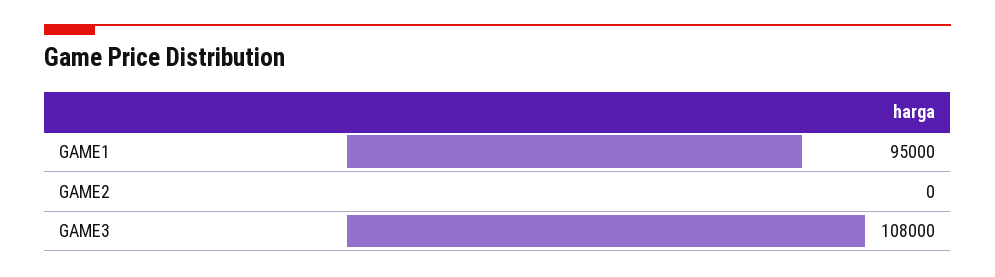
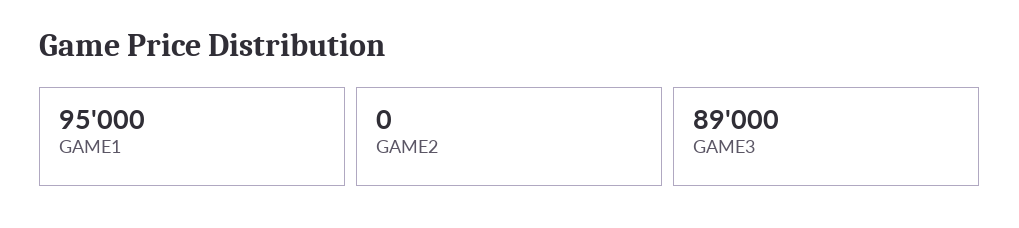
GAME3: 108000 -> 89000

